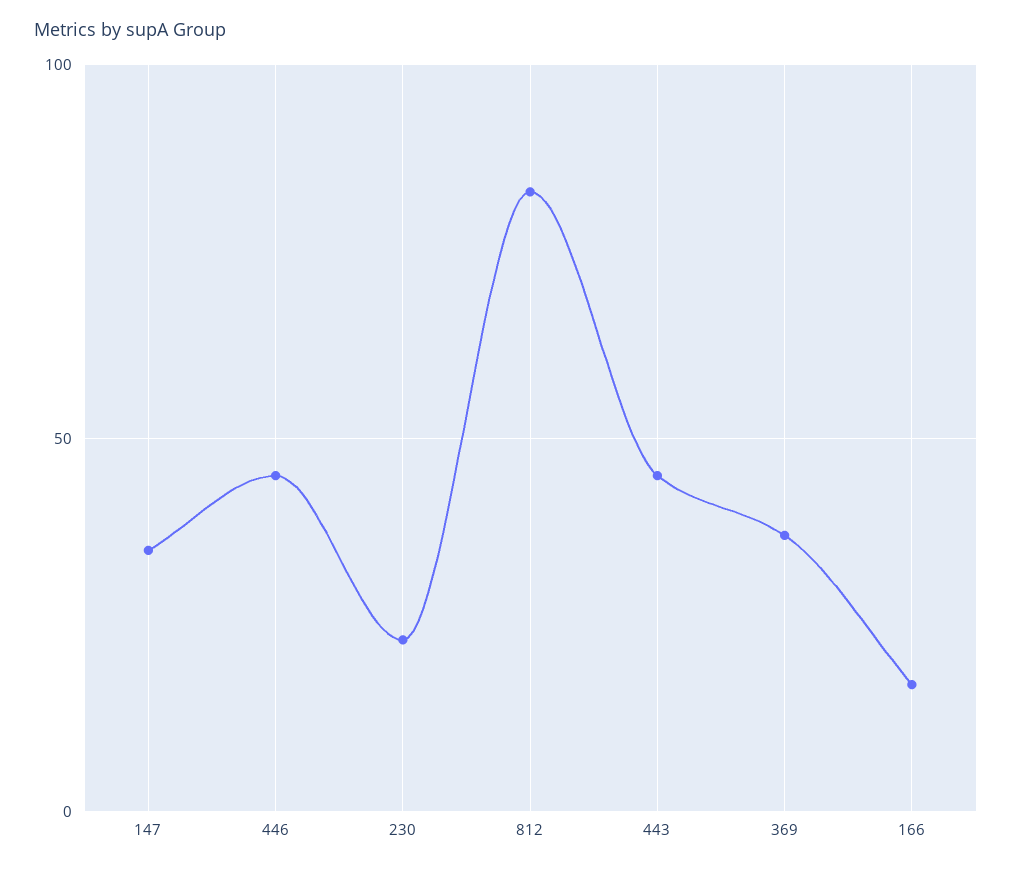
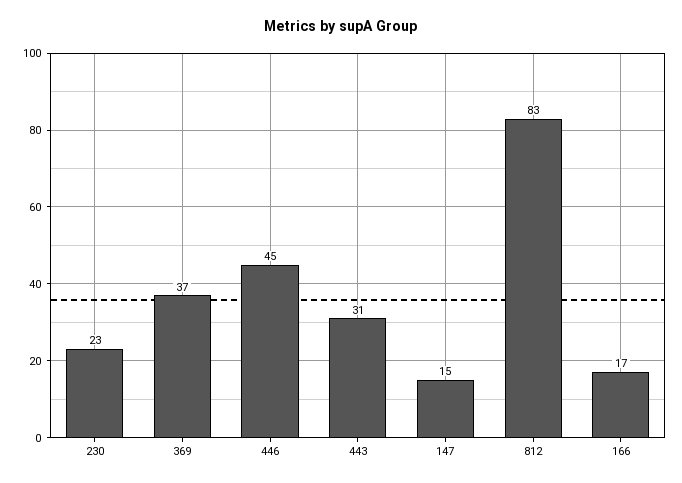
147: 35 -> 15
443: 45 -> 31

